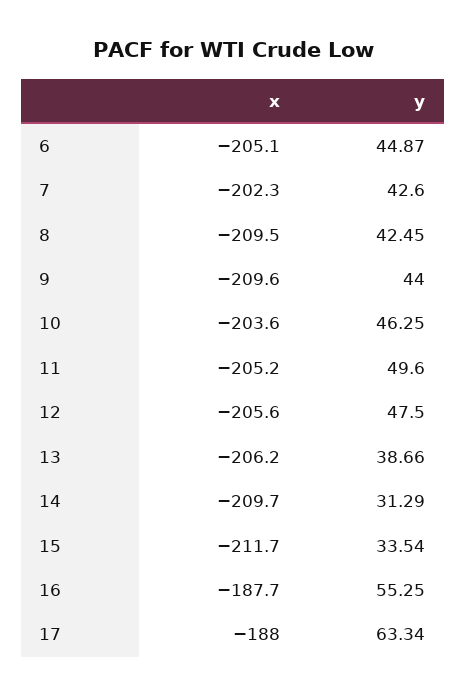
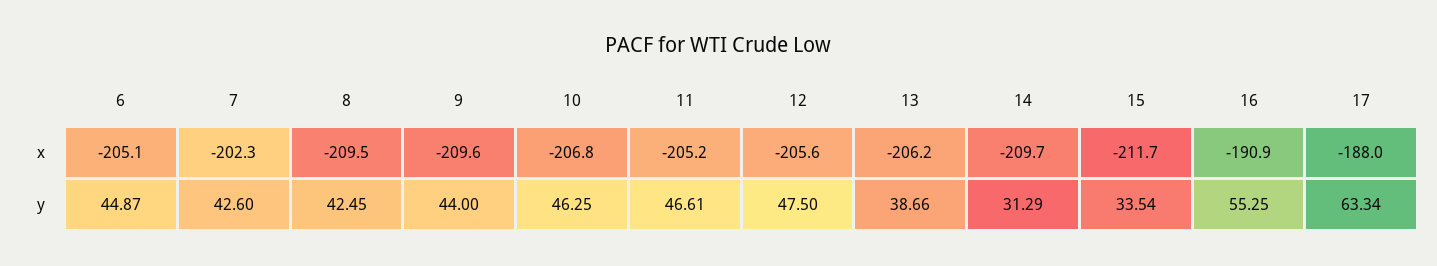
x, 10: -203.6 -> -206.8
y, 11: 49.6 -> 46.61
x, 16: -187.7 -> -190.9

